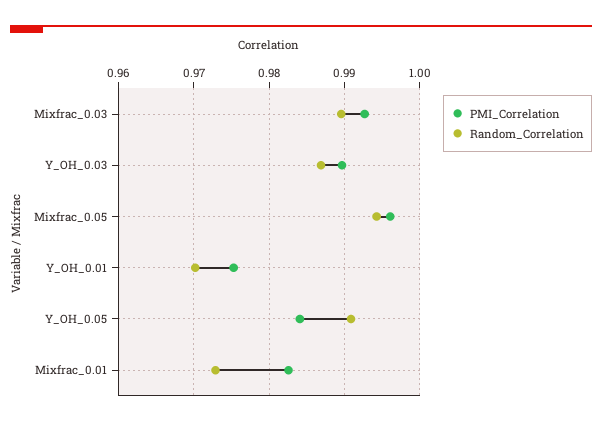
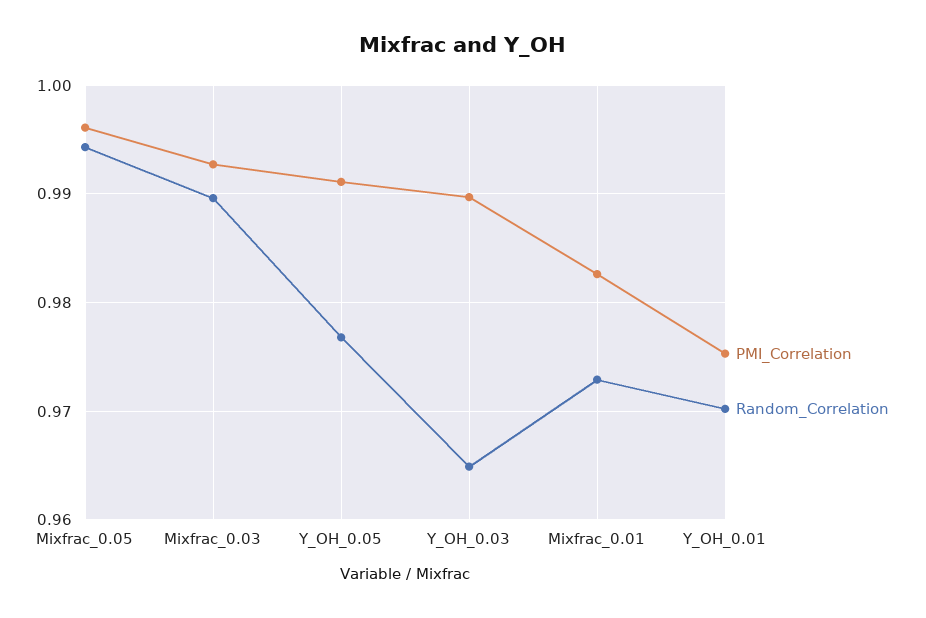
Random_Correlation, Y_OH_0.03: 0.987 -> 0.965
PMI_Correlation, Y_OH_0.05: 0.984 -> 0.991
Random_Correlation, Y_OH_0.05: 0.991 -> 0.977

